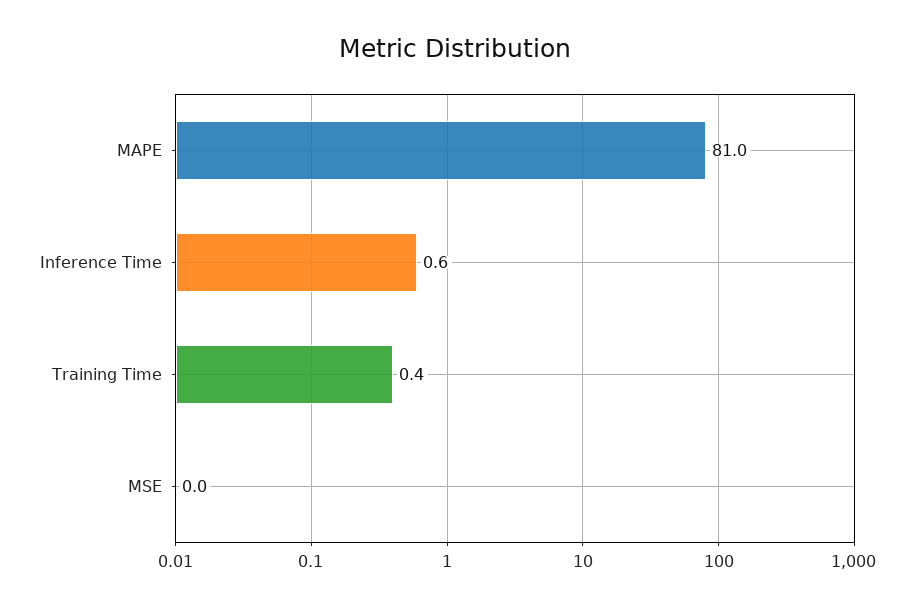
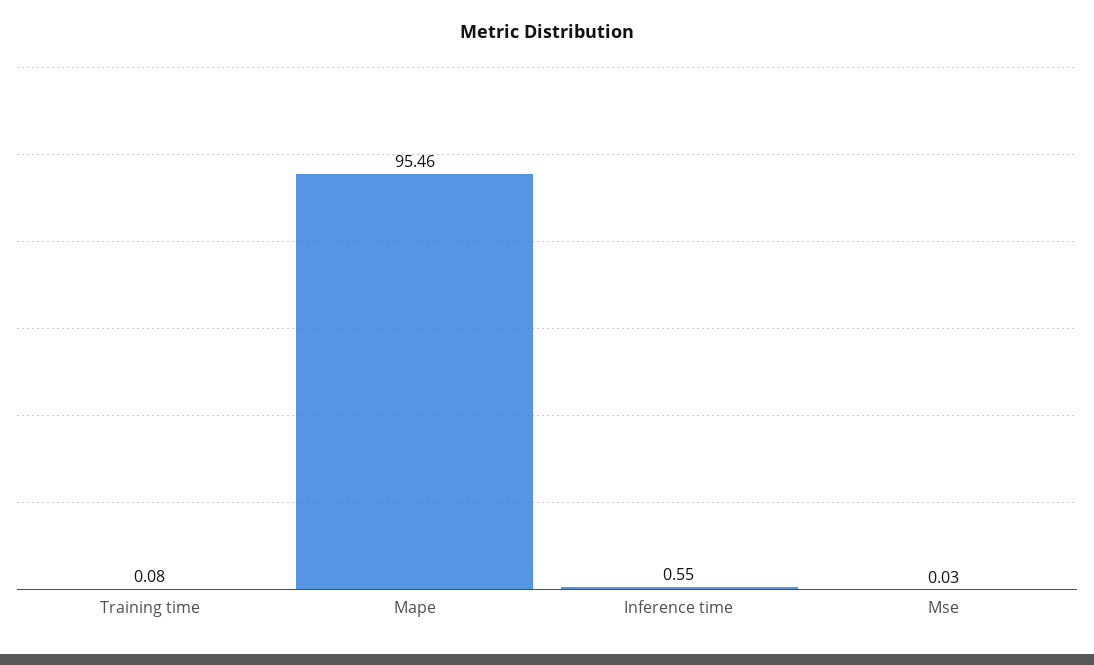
MAPE: 81 -> 95.46
Training Time: 0.4 -> 0.08

